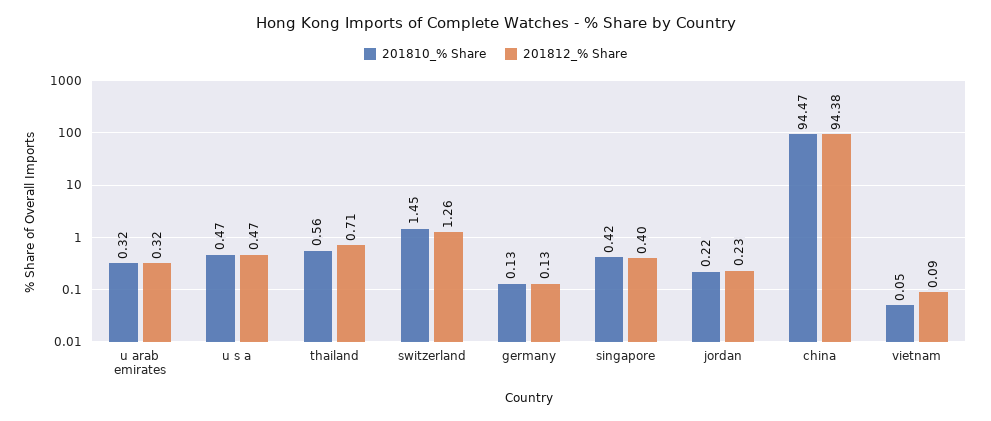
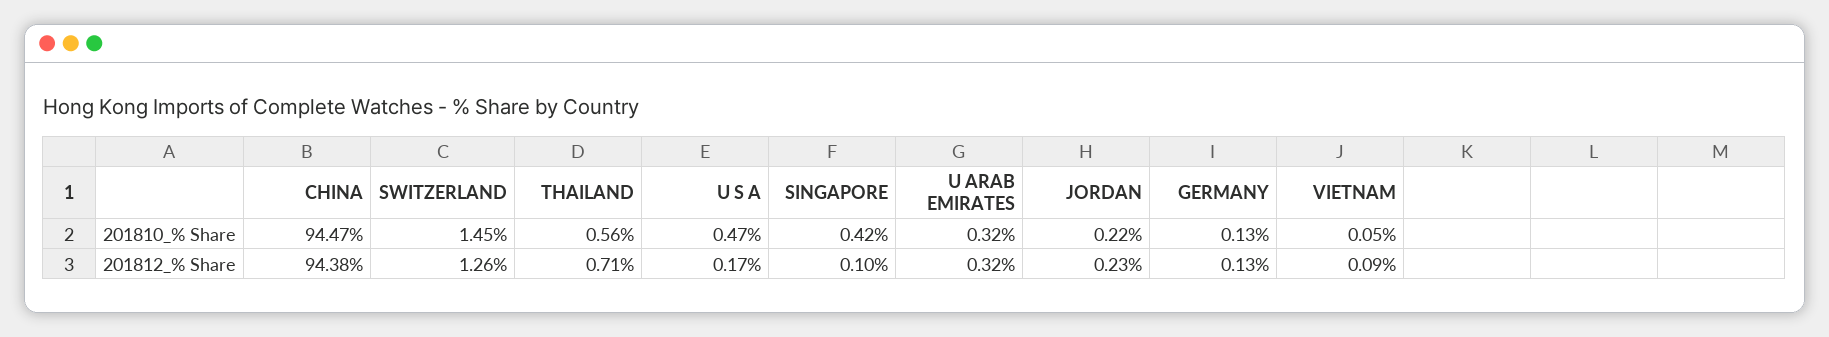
201812_% Share, u s a: 0.47 -> 0.17
201812_% Share, singapore: 0.4 -> 0.1

